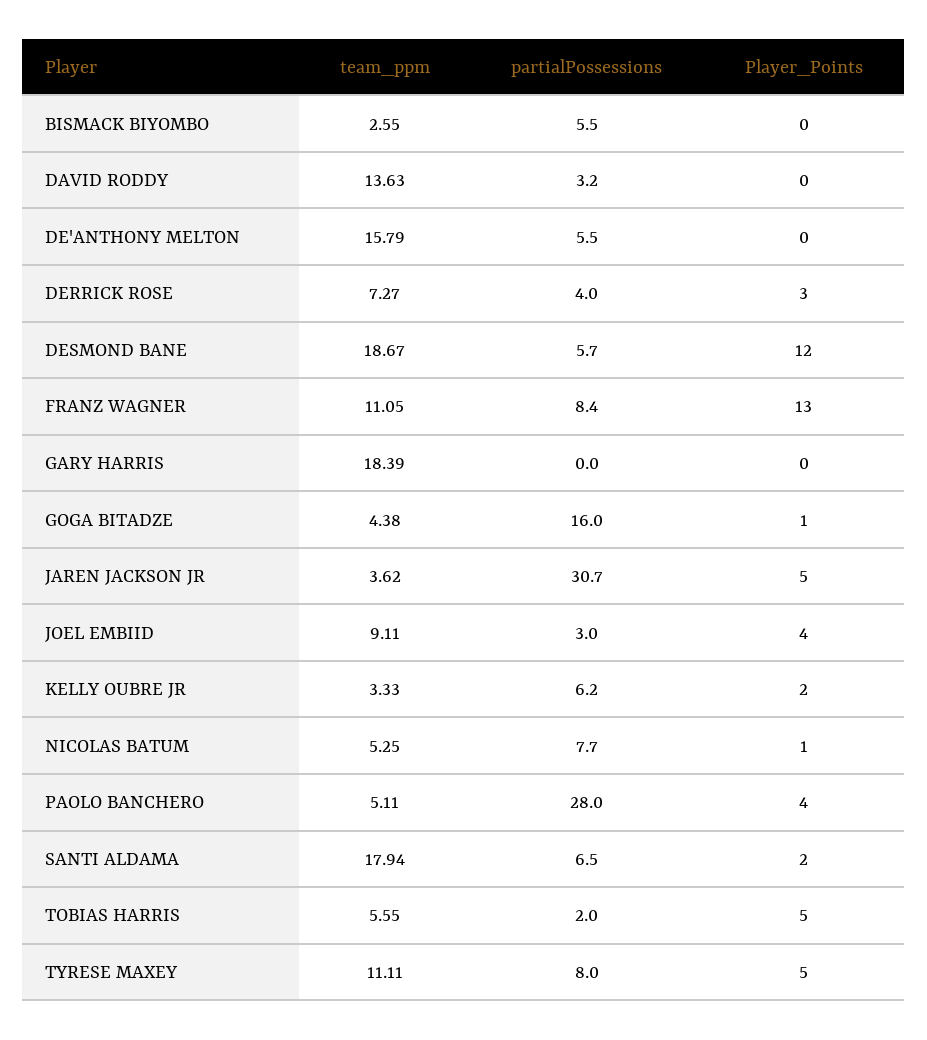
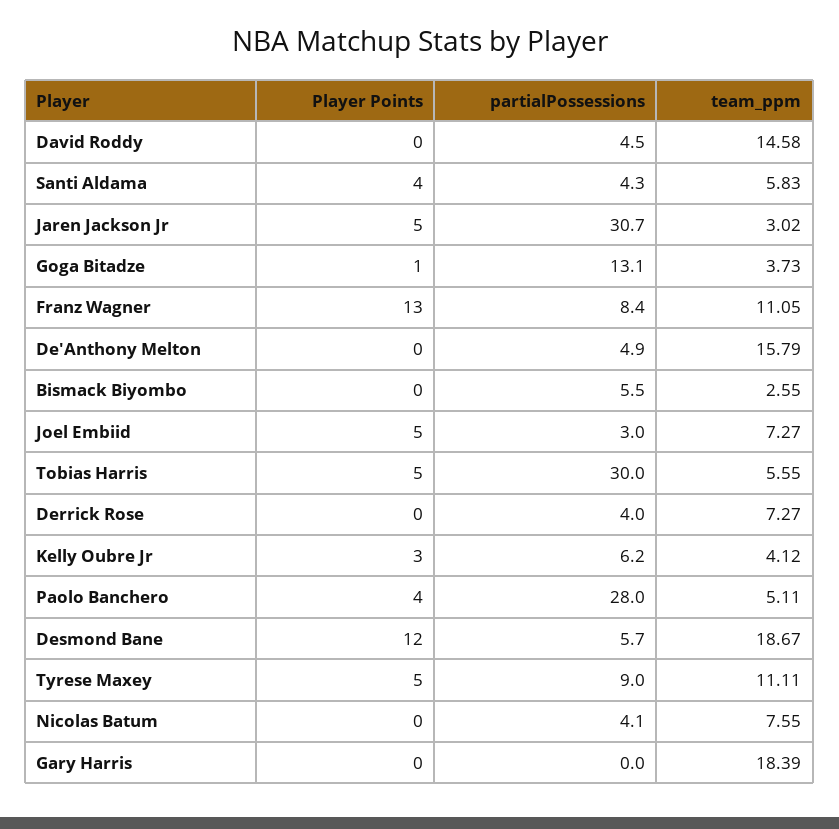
team_ppm, DAVID RODDY: 13.63 -> 14.58
partialPossessions, DAVID RODDY: 3.2 -> 4.5
partialPossessions, DE'ANTHONY MELTON: 5.5 -> 4.9
Player_Points, DERRICK ROSE: 3 -> 0
team_ppm, GOGA BITADZE: 4.38 -> 3.73
partialPossessions, GOGA BITADZE: 16 -> 13.1
team_ppm, JAREN JACKSON JR: 3.62 -> 3.02
team_ppm, JOEL EMBIID: 9.11 -> 7.27
Player_Points, JOEL EMBIID: 4 -> 5
team_ppm, KELLY OUBRE JR: 3.33 -> 4.12
Player_Points, KELLY OUBRE JR: 2 -> 3
team_ppm, NICOLAS BATUM: 5.25 -> 7.55
partialPossessions, NICOLAS BATUM: 7.7 -> 4.1
Player_Points, NICOLAS BATUM: 1 -> 0
team_ppm, SANTI ALDAMA: 17.94 -> 5.83
partialPossessions, SANTI ALDAMA: 6.5 -> 4.3
Player_Points, SANTI ALDAMA: 2 -> 4
partialPossessions, TOBIAS HARRIS: 2 -> 30
partialPossessions, TYRESE MAXEY: 8 -> 9

